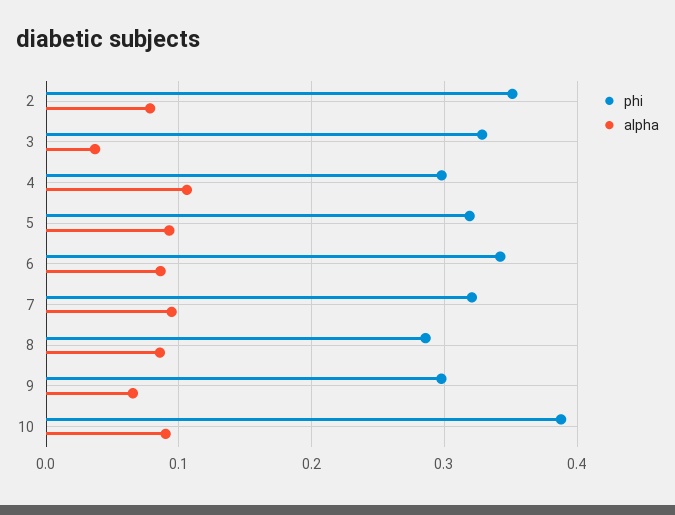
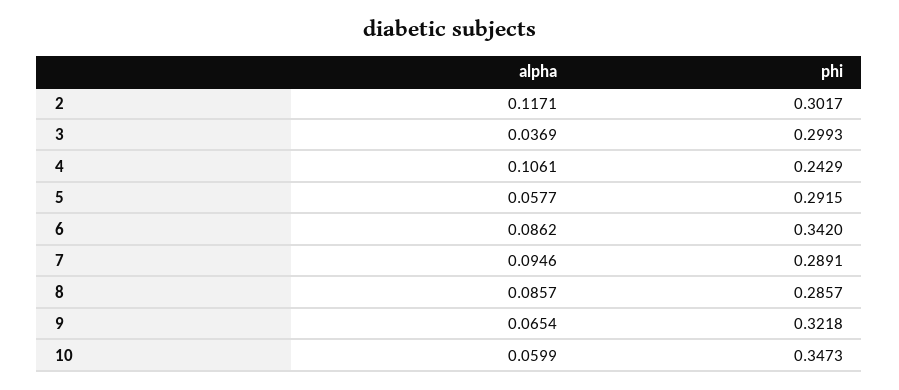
phi, 2: 0.35 -> 0.3017
alpha, 2: 0.08 -> 0.1171
phi, 3: 0.33 -> 0.2993
phi, 4: 0.3 -> 0.2429
phi, 5: 0.32 -> 0.2915
alpha, 5: 0.09 -> 0.0577
phi, 7: 0.32 -> 0.2891
phi, 9: 0.3 -> 0.3218
phi, 10: 0.39 -> 0.3473
alpha, 10: 0.09 -> 0.0599

